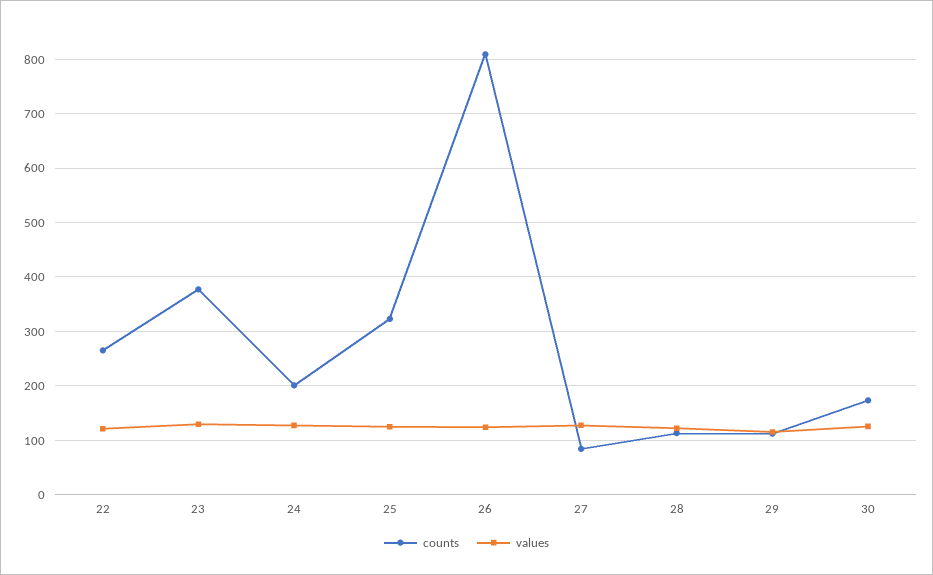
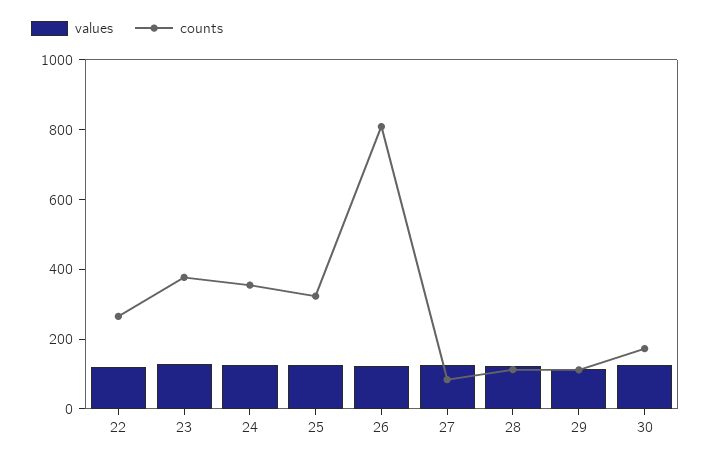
counts, 24: 200 -> 350

